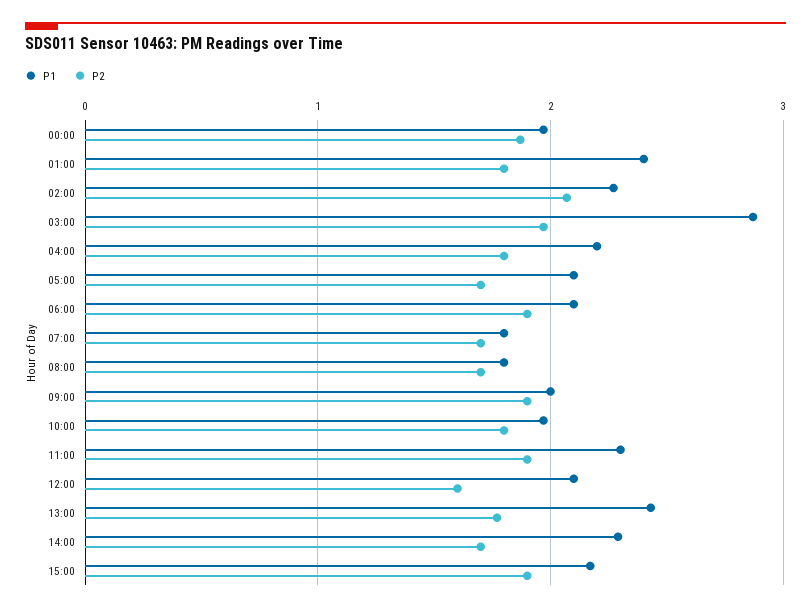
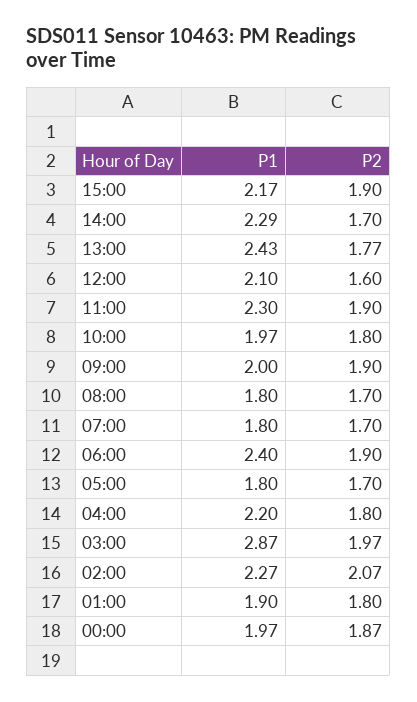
P1, 01:00: 2.4 -> 1.9
P1, 05:00: 2.1 -> 1.8
P1, 06:00: 2.1 -> 2.4

